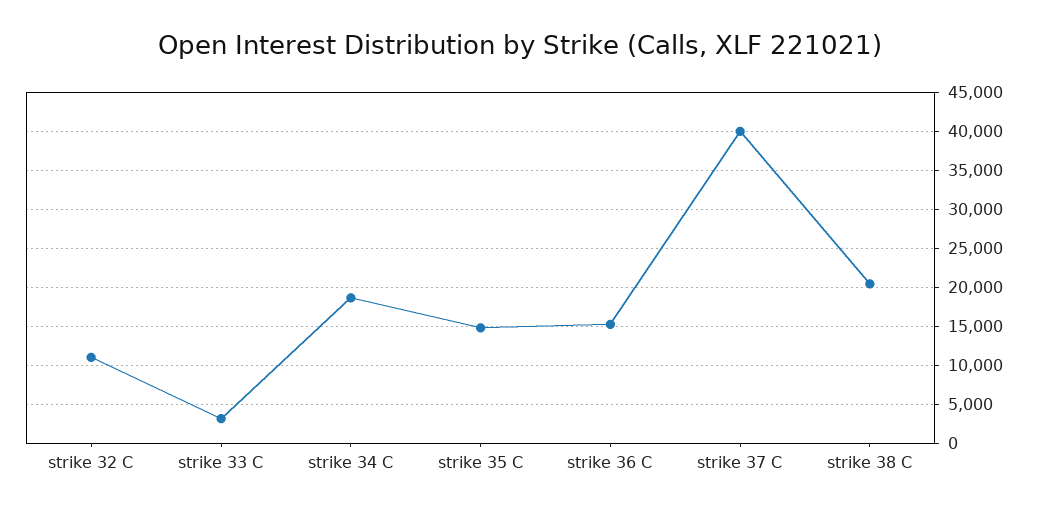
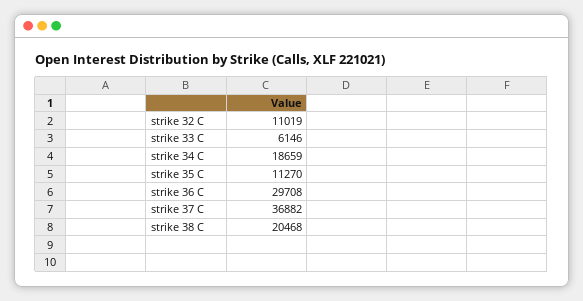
strike 33 C: 3000 -> 6146
strike 35 C: 15000 -> 11270
strike 36 C: 15000 -> 29708
strike 37 C: 40000 -> 36882

